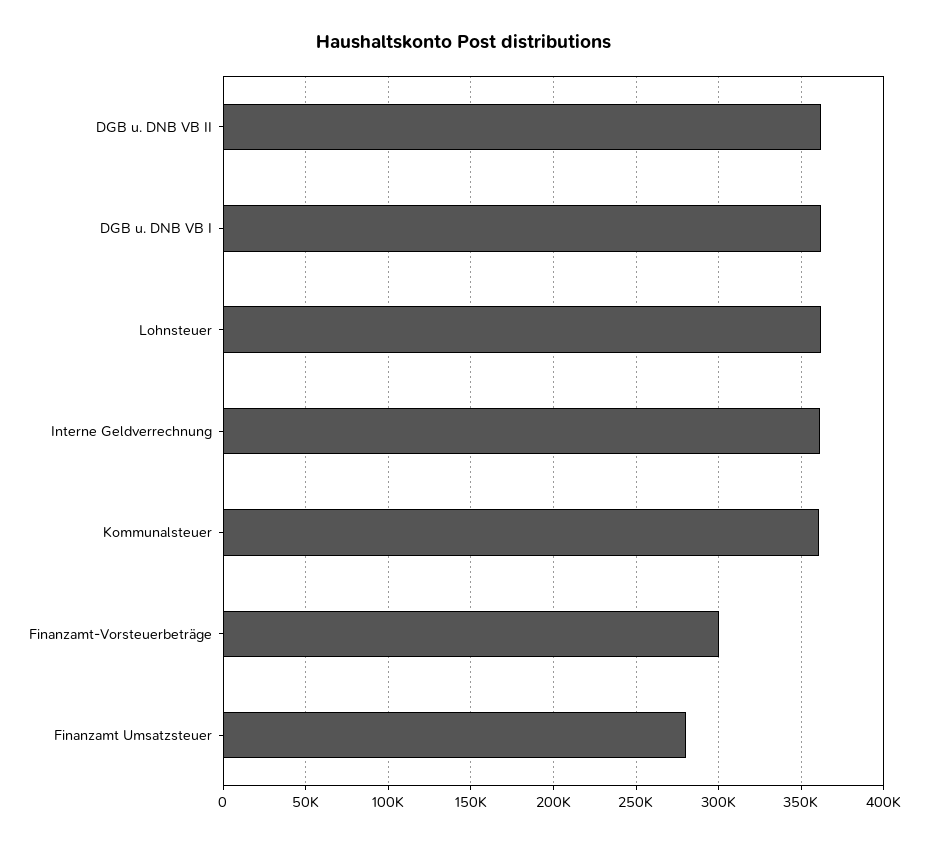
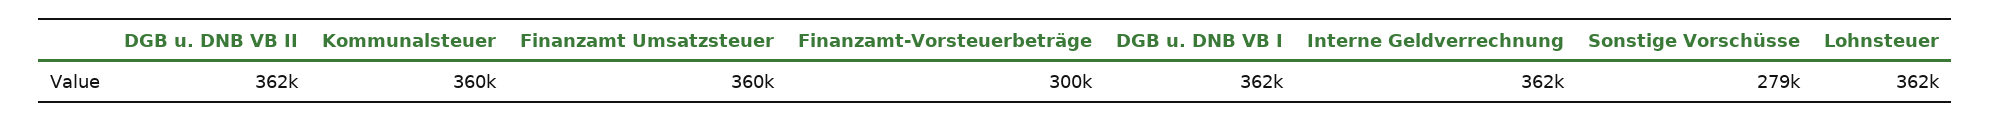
Finanzamt Umsatzsteuer: 280000 -> 360000
Sonstige Vorschüsse: none -> 279000

